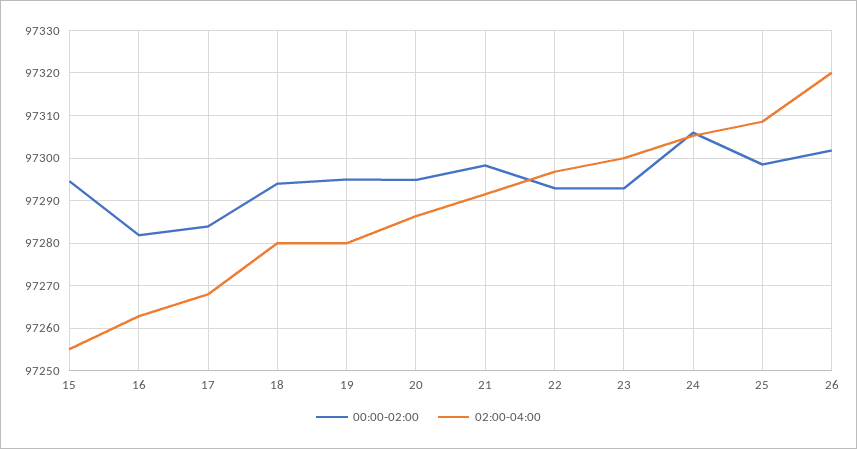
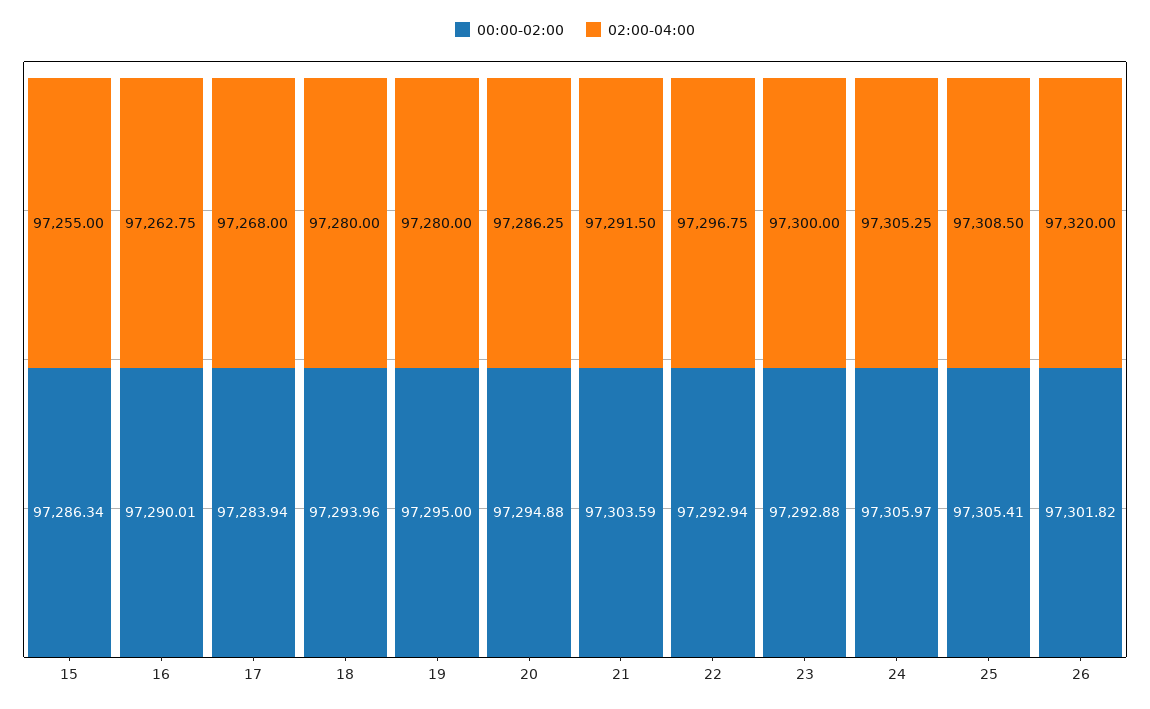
00:00-02:00, 15: 97294 -> 97286.34
00:00-02:00, 16: 97282 -> 97290.01
00:00-02:00, 21: 97298 -> 97303.59
00:00-02:00, 25: 97298 -> 97305.41

